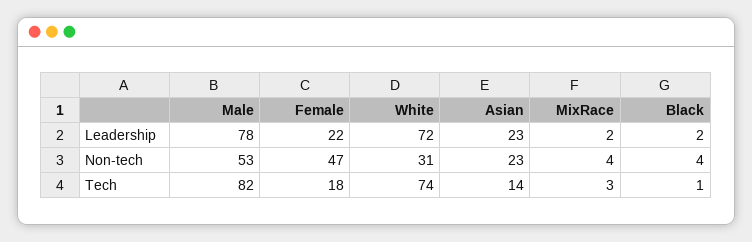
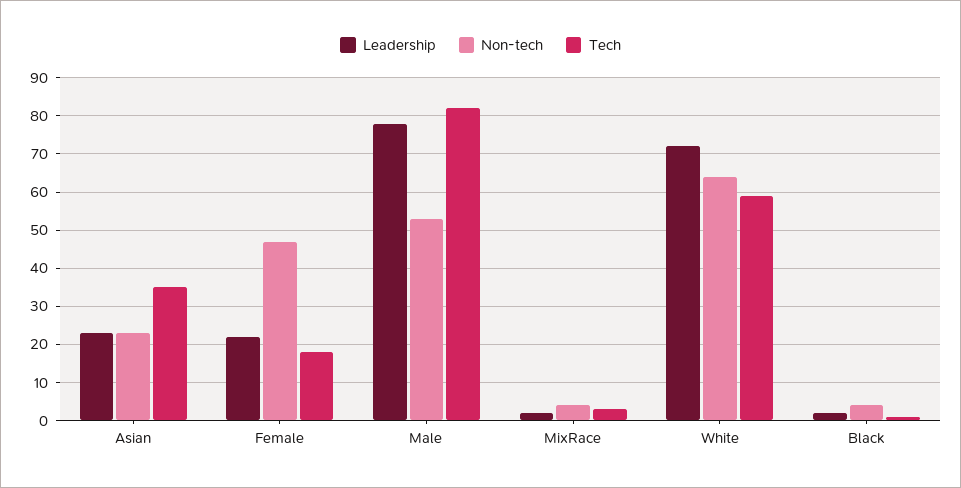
Non-tech, White: 31 -> 65
Tech, White: 74 -> 60
Tech, Asian: 14 -> 35

